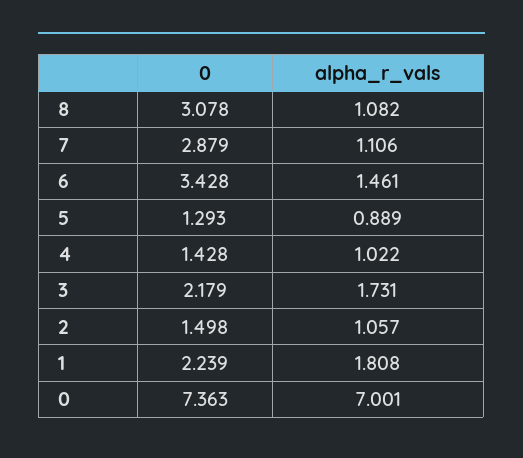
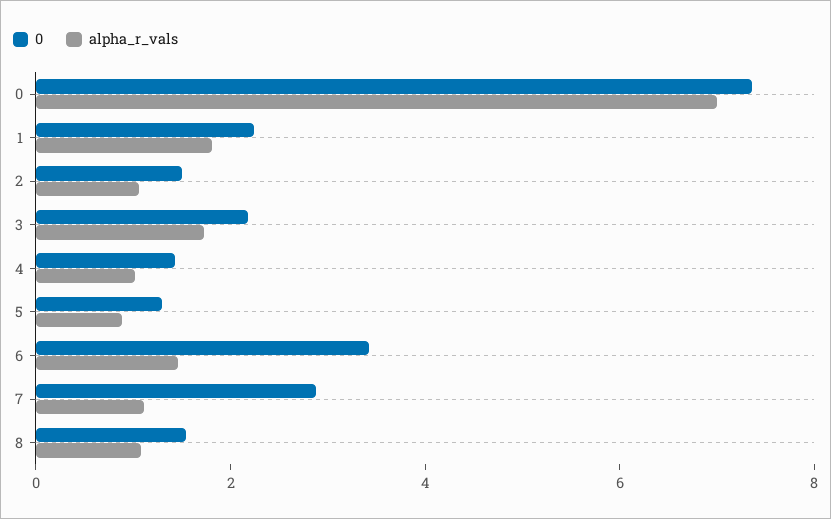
0, 8: 3.078 -> 1.5

